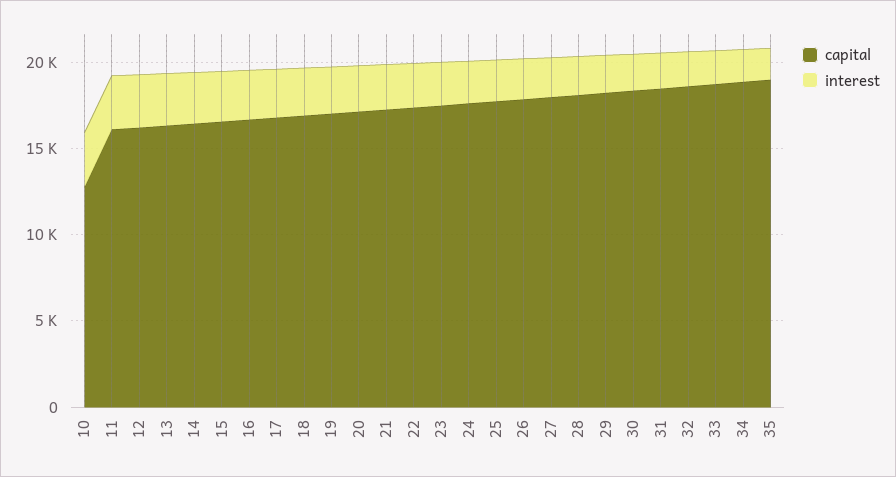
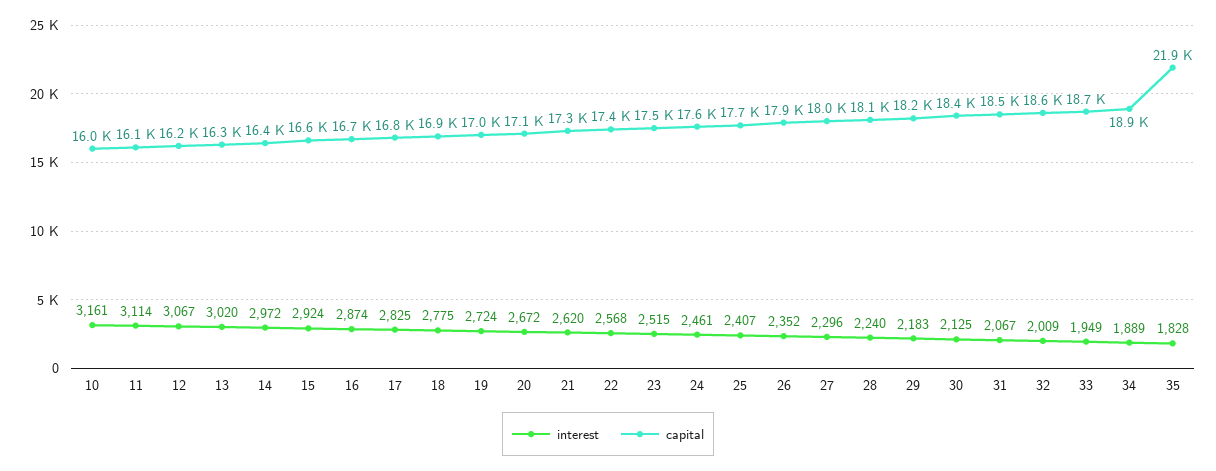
capital, 10: 13000 -> 16000
capital, 35: 19000 -> 21900

